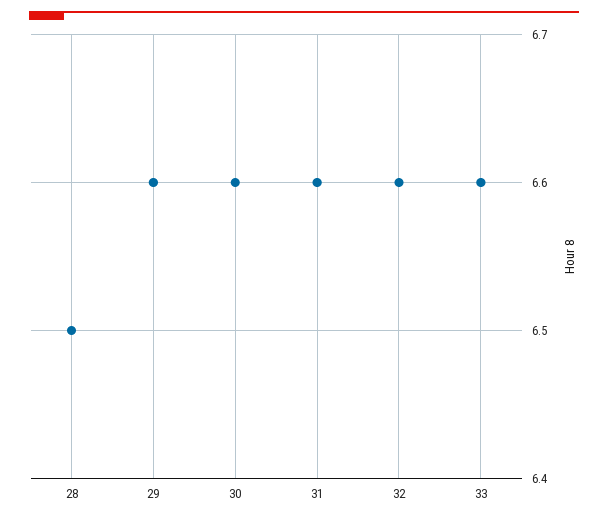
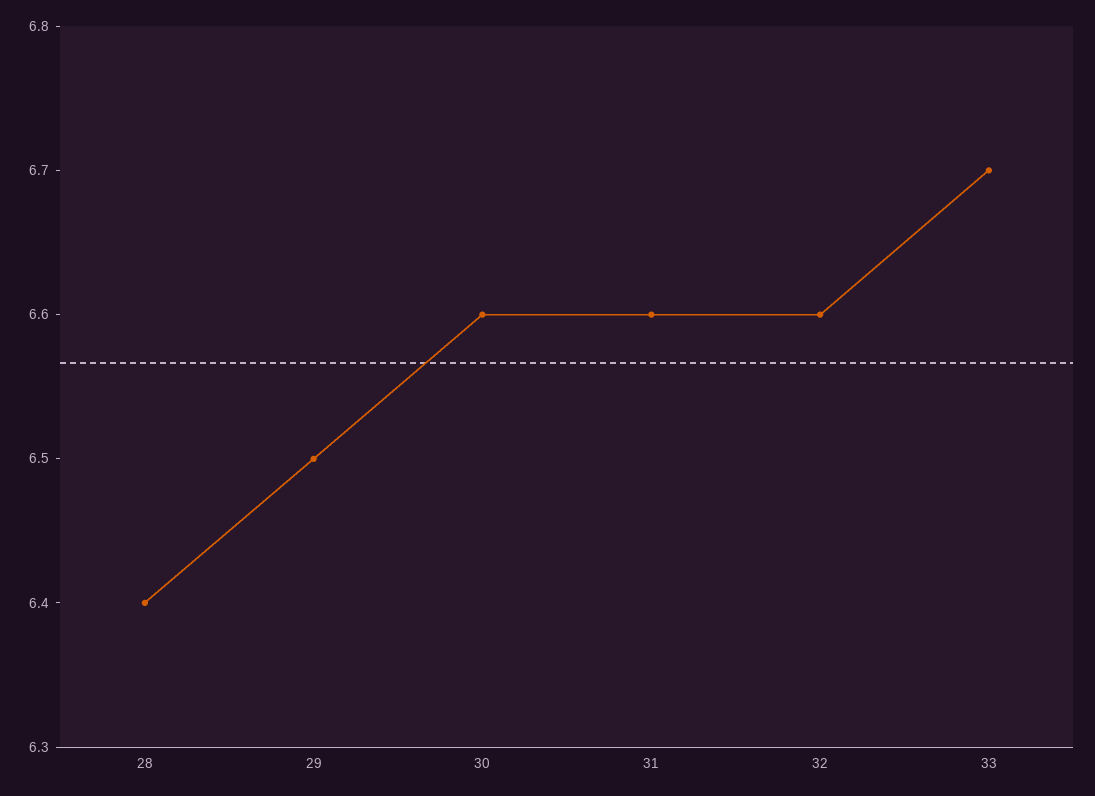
28: 6.5 -> 6.4
29: 6.6 -> 6.5
33: 6.6 -> 6.7

